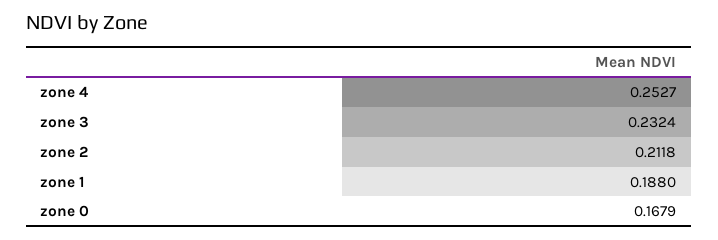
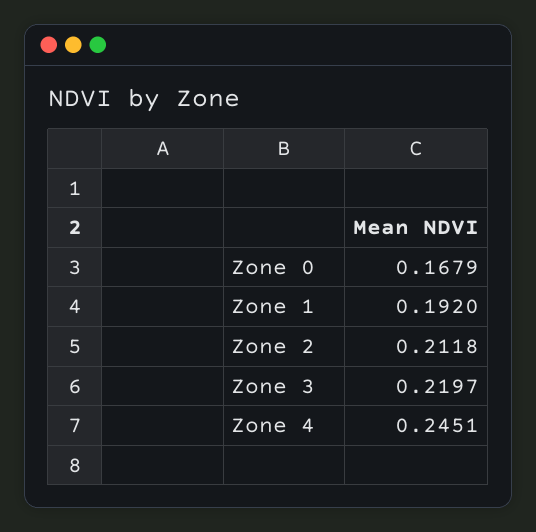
zone 4: 0.2527 -> 0.2451
zone 3: 0.2324 -> 0.2197
zone 1: 0.188 -> 0.192

